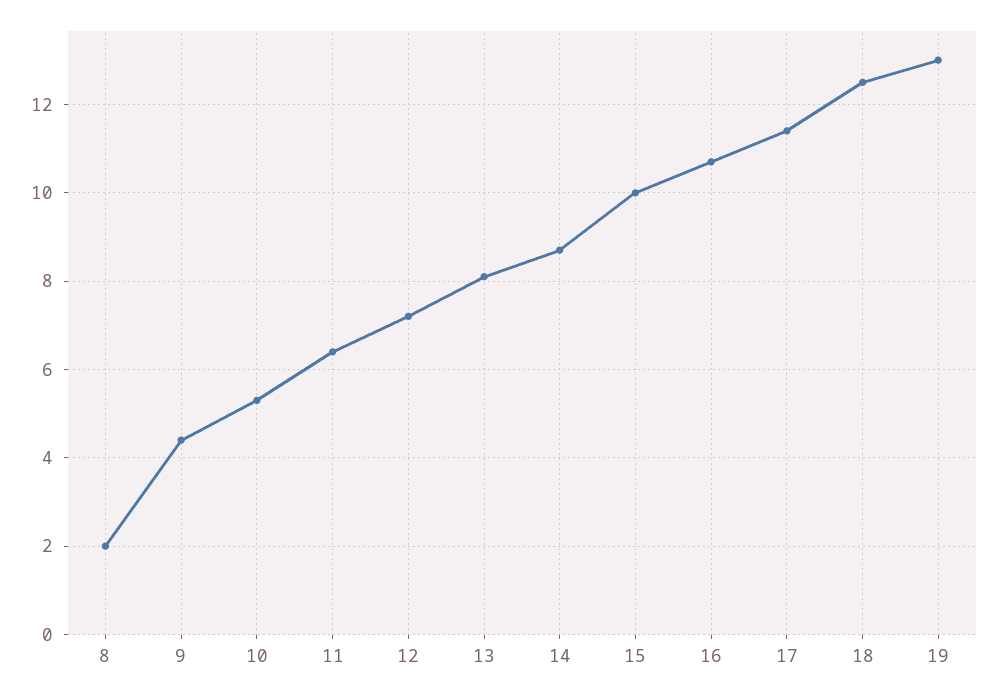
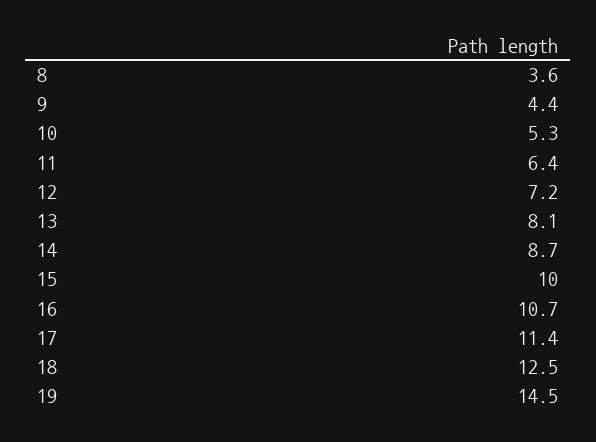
8: 2 -> 3.6
19: 13 -> 14.5

